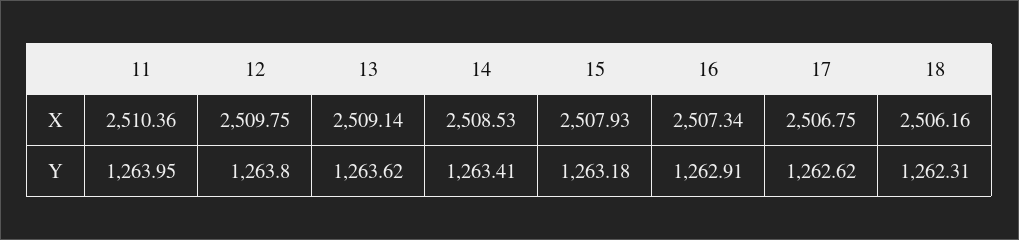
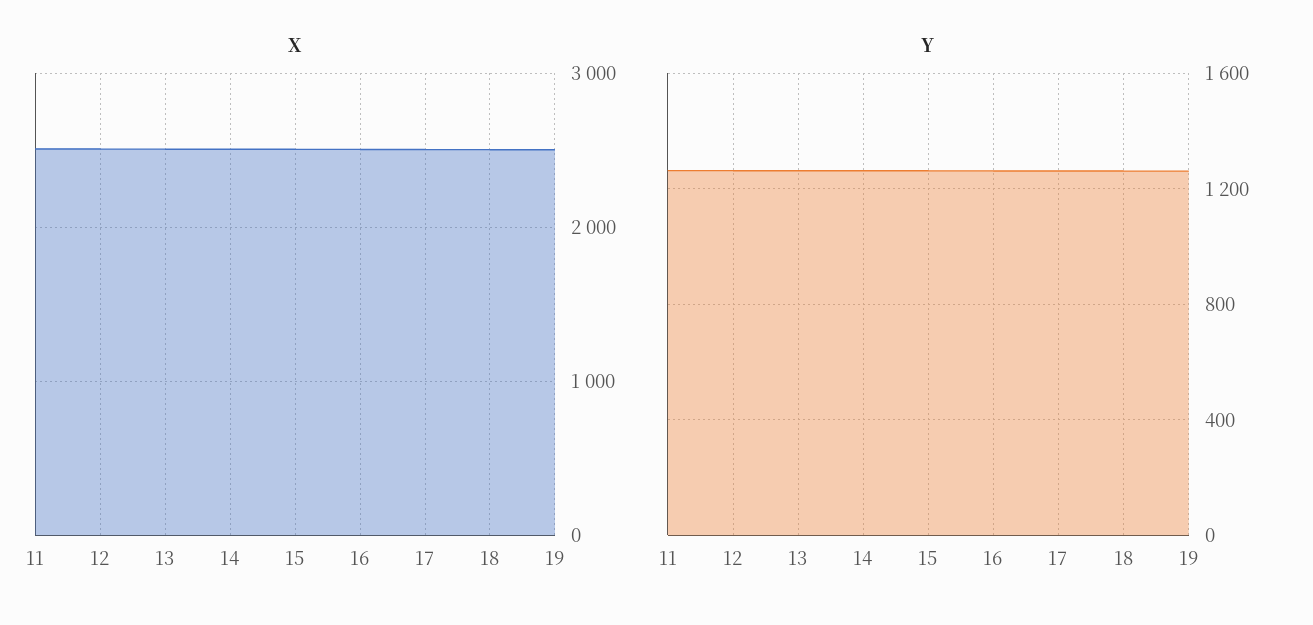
X, 19: none -> 2500
Y, 19: none -> 1250

